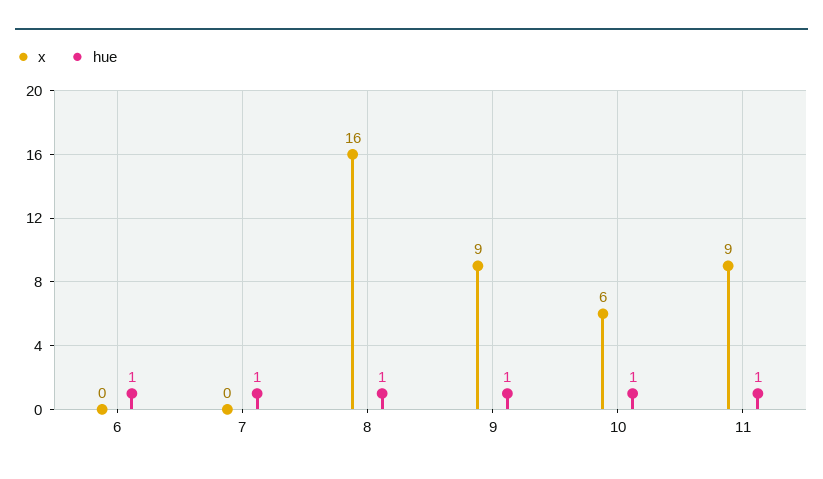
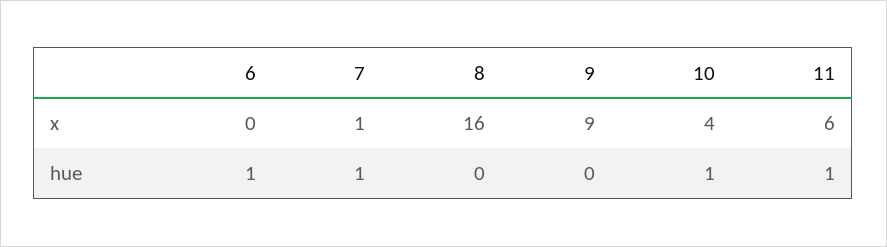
x, 7: 0 -> 1
hue, 8: 1 -> 0
hue, 9: 1 -> 0
x, 10: 6 -> 4
x, 11: 9 -> 6

